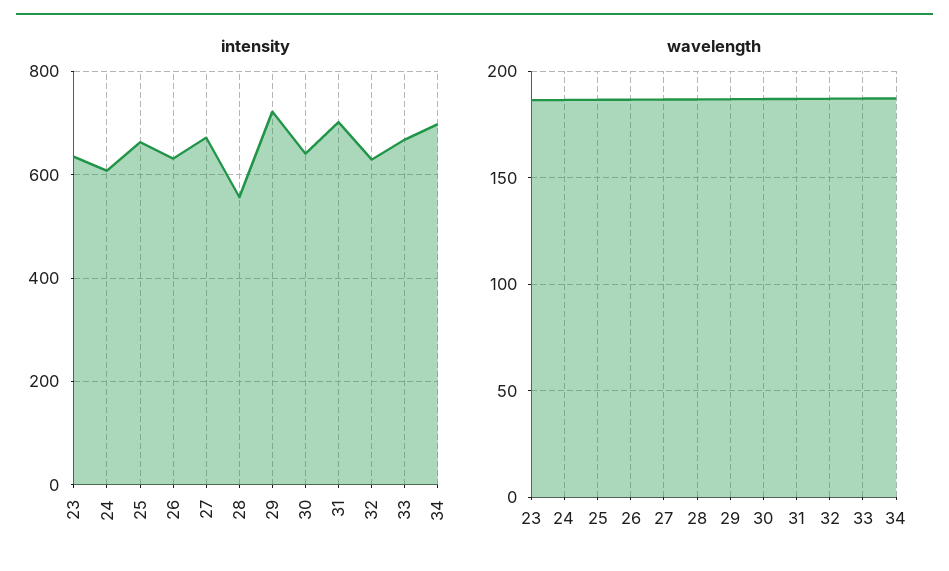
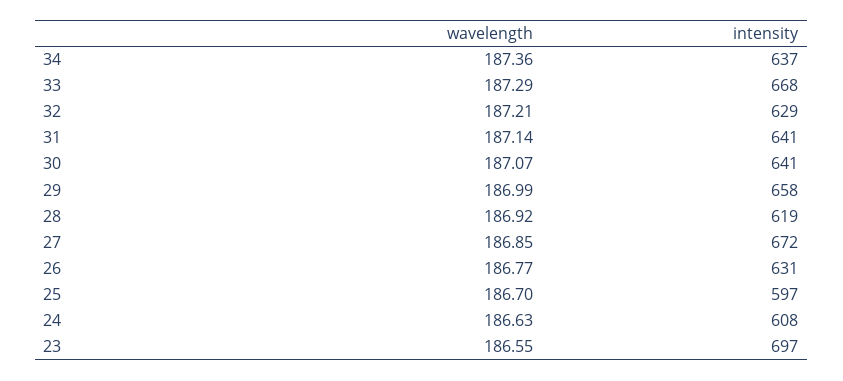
intensity, 23: 640 -> 697
intensity, 25: 660 -> 597
intensity, 28: 560 -> 619
intensity, 29: 720 -> 658
intensity, 31: 700 -> 641
intensity, 34: 700 -> 637

